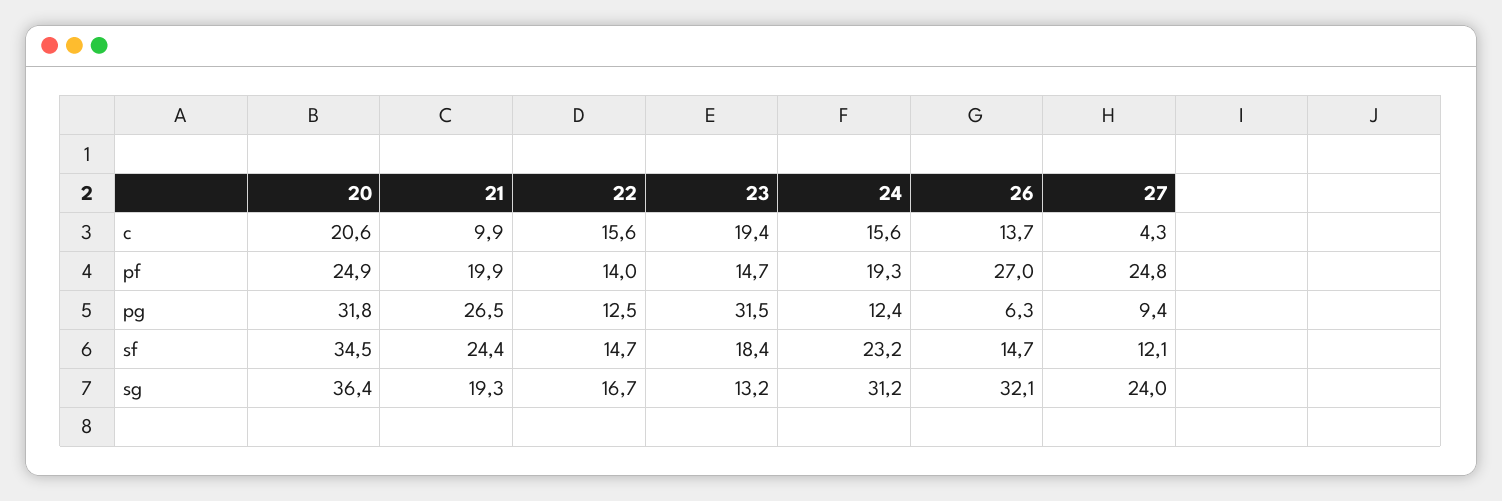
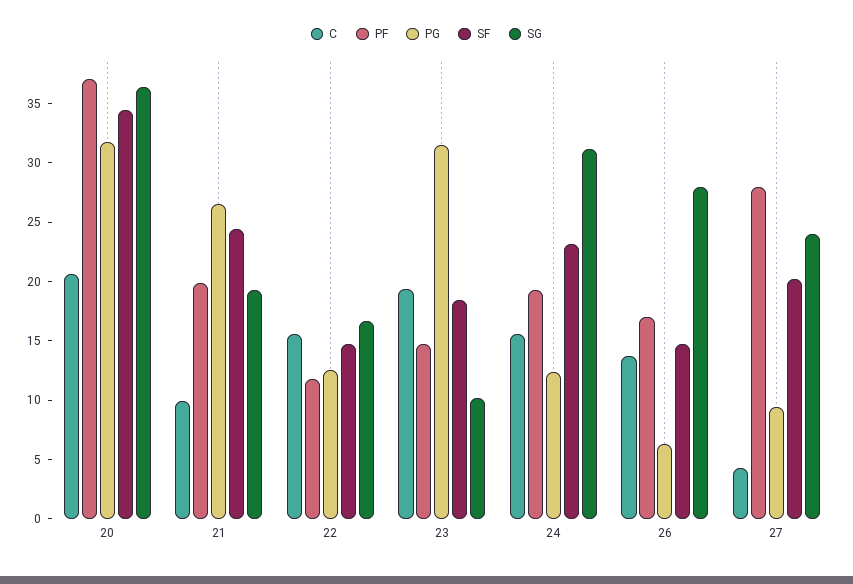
pf, 20: 24.9 -> 37
pf, 22: 14 -> 12
pf, 26: 27 -> 17
pf, 27: 24.8 -> 28
sf, 27: 12.1 -> 20
sg, 23: 13.2 -> 10
sg, 26: 32.1 -> 28

